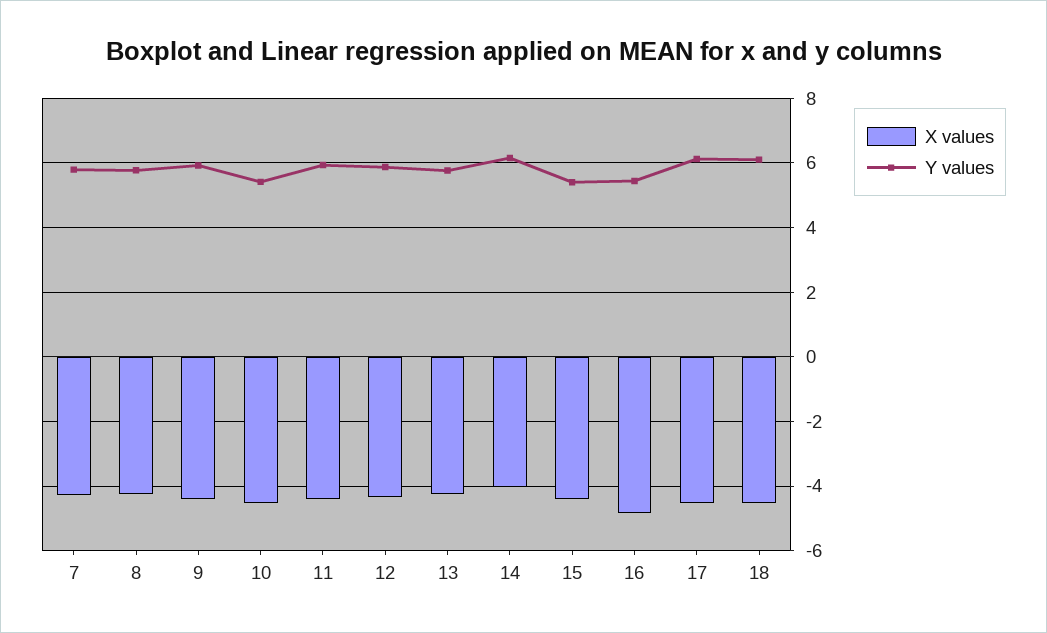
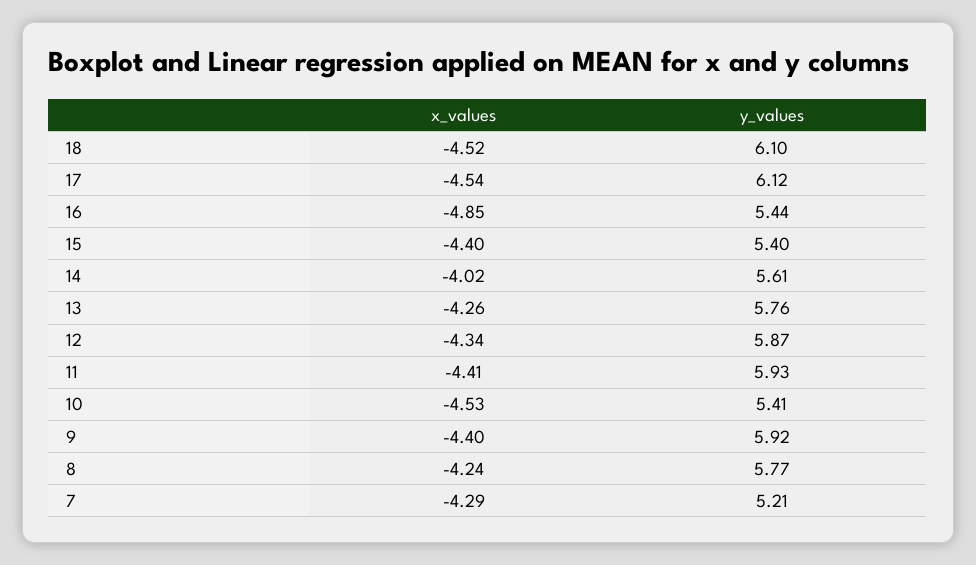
Y values, 7: 5.8 -> 5.21
Y values, 14: 6.2 -> 5.61

